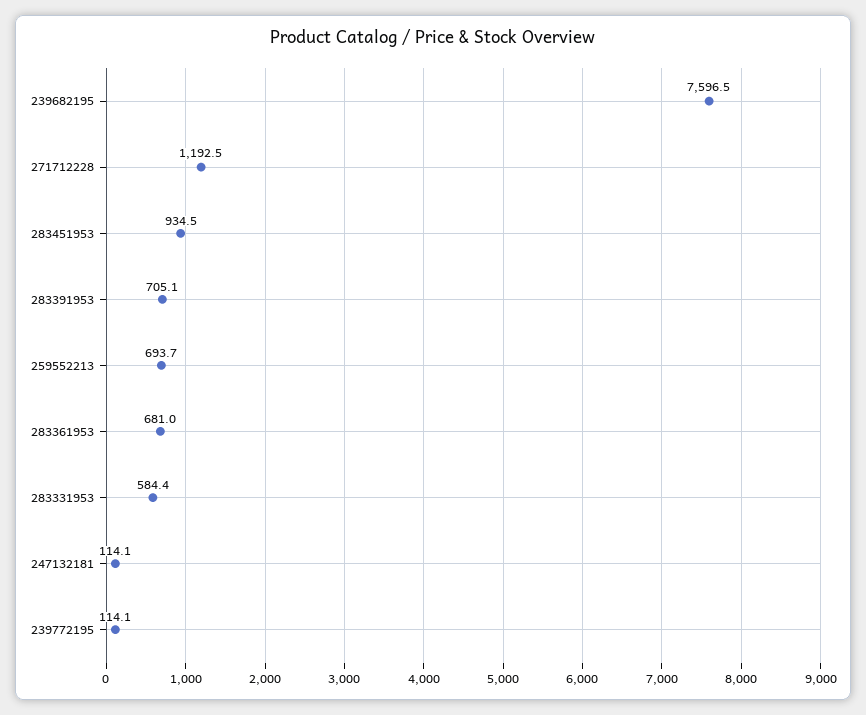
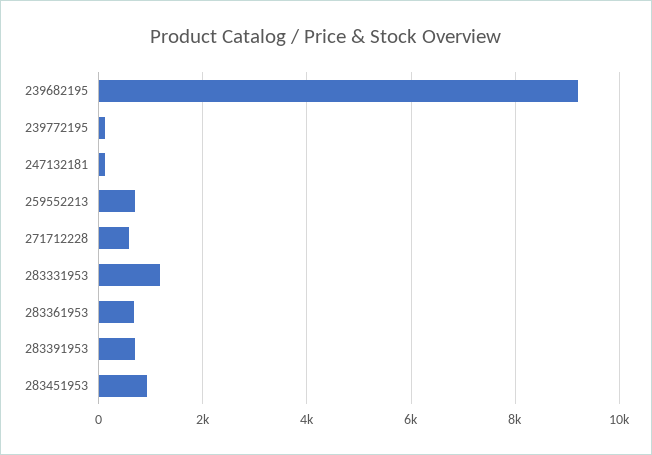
239682195: 7596.5 -> 9200
271712228: 1192.5 -> 600
283331953: 584.4 -> 1200

